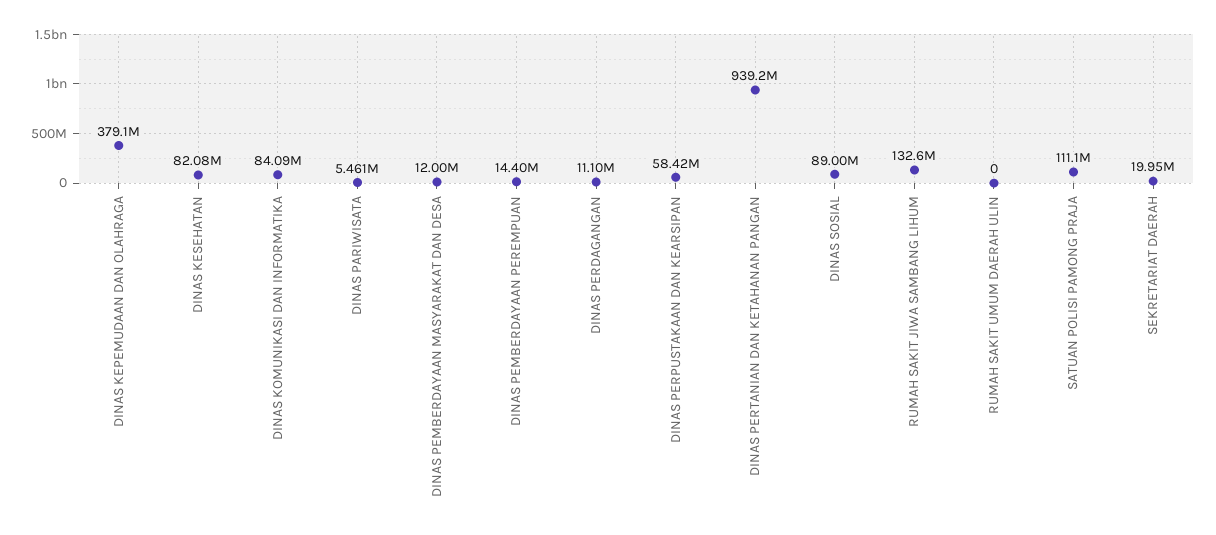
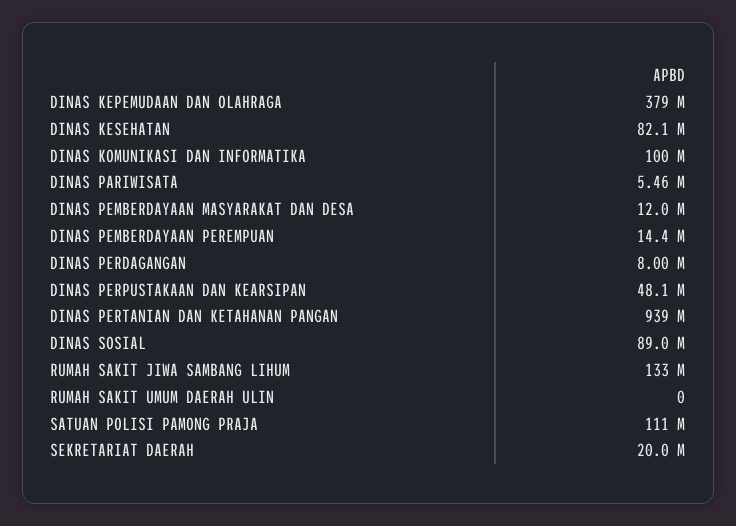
DINAS KOMUNIKASI DAN INFORMATIKA: 84090000 -> 100000000
DINAS PERDAGANGAN: 11100000 -> 8000000
DINAS PERPUSTAKAAN DAN KEARSIPAN: 58420000 -> 48100000

